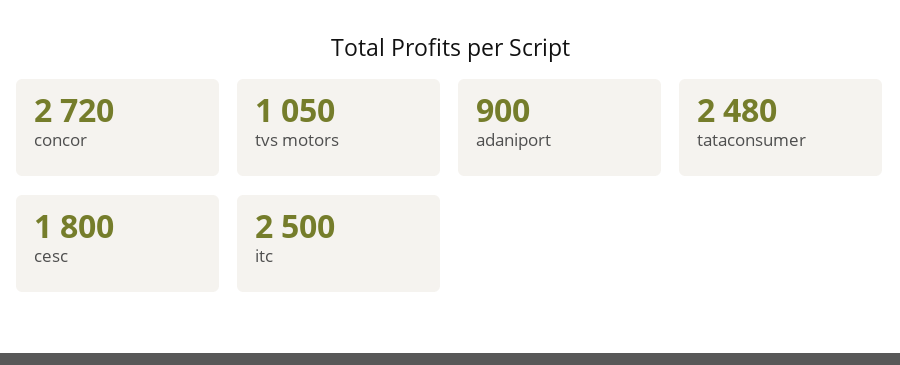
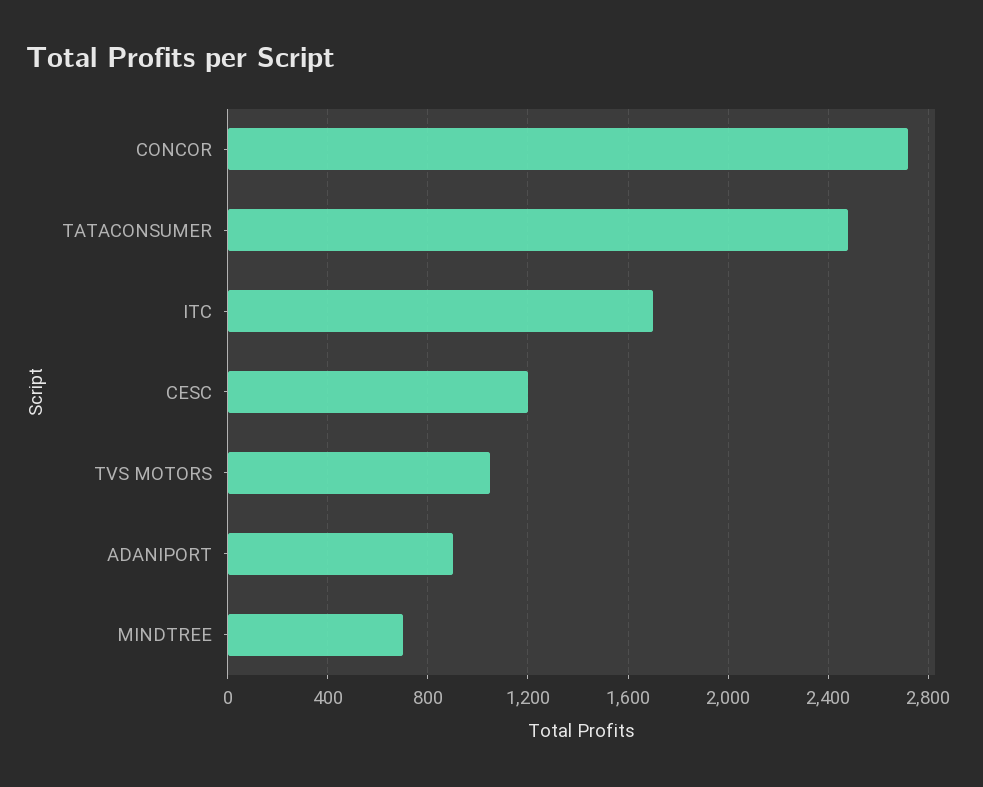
cesc: 1800 -> 1200
itc: 2500 -> 1700
MINDTREE: none -> 700

